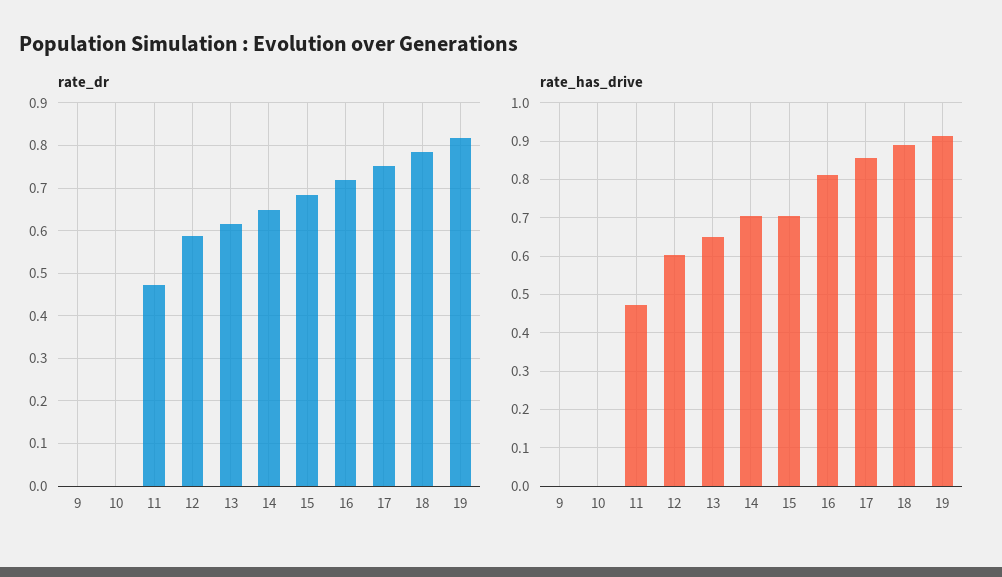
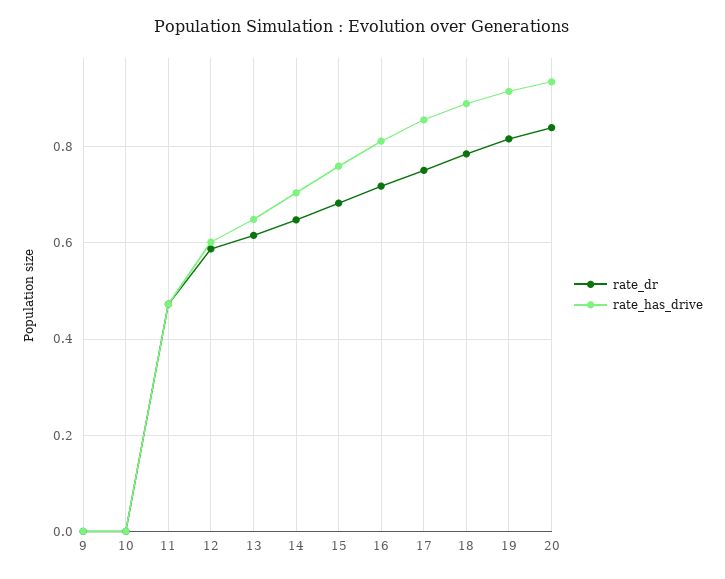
rate_has_drive, 15: 0.7 -> 0.76
rate_dr, 20: none -> 0.84
rate_has_drive, 20: none -> 0.94

